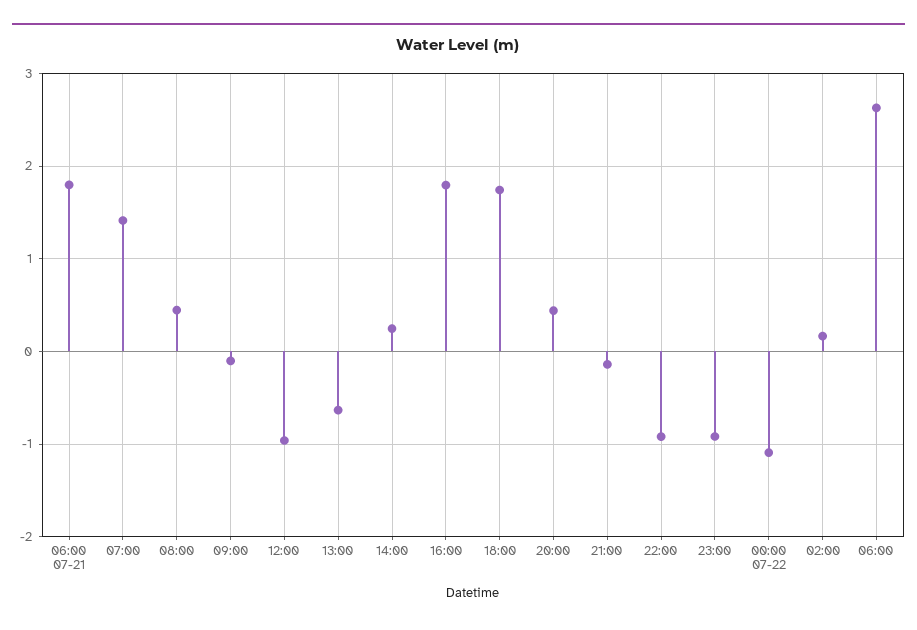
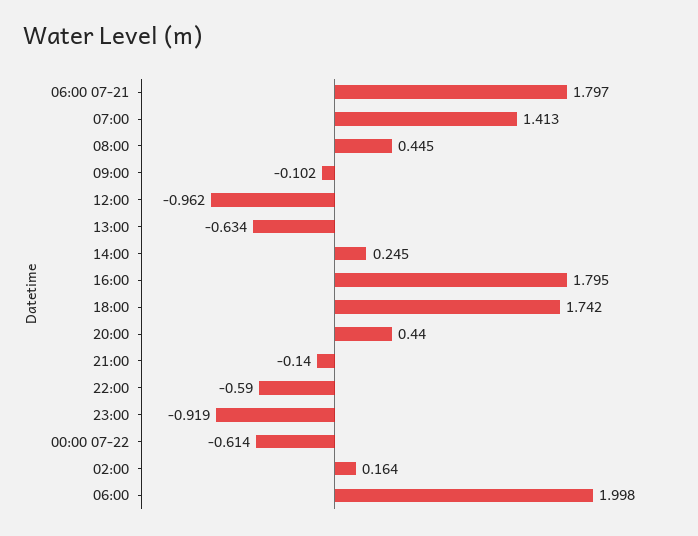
22:00: -0.9 -> -0.59
00:00 07-22: -1.1 -> -0.614
06:00: 2.6 -> 1.998

